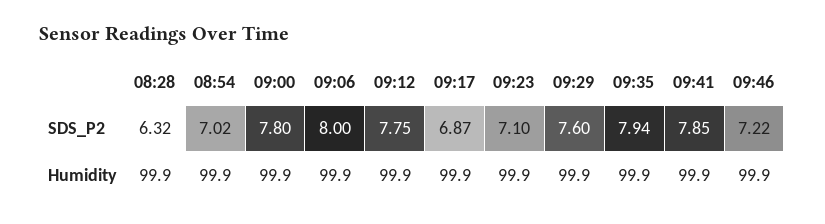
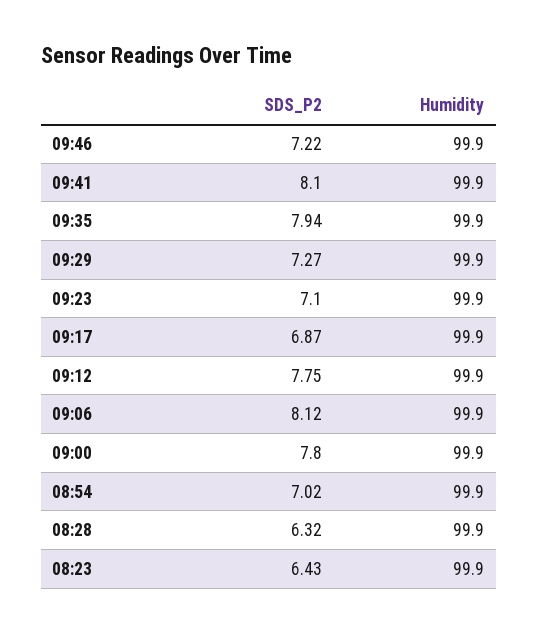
09:06, SDS_P2: 8 -> 8.12
09:29, SDS_P2: 7.6 -> 7.27
09:41, SDS_P2: 7.85 -> 8.1
08:23, SDS_P2: none -> 6.43
08:23, Humidity: none -> 99.9

